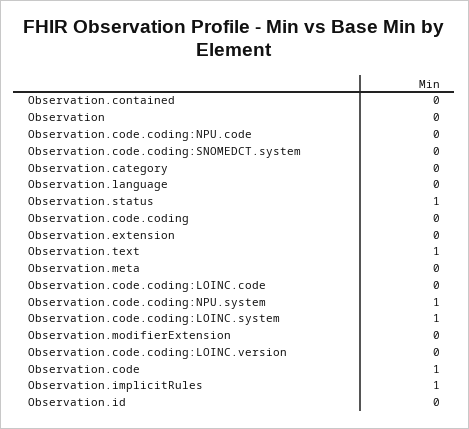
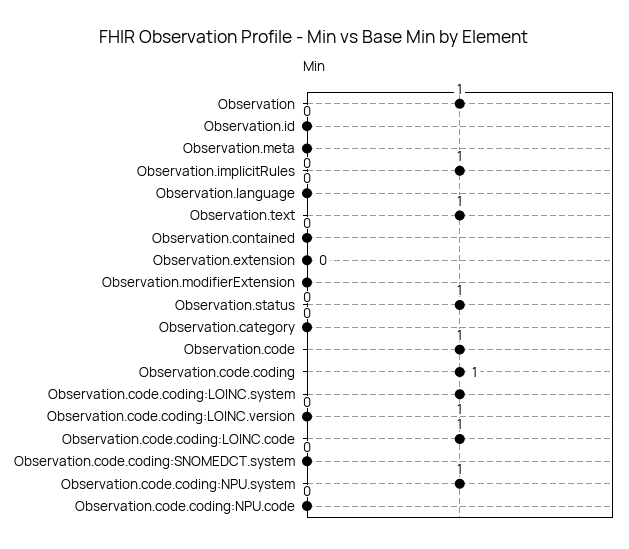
Observation: 0 -> 1
Observation.code.coding: 0 -> 1
Observation.code.coding:LOINC.code: 0 -> 1

